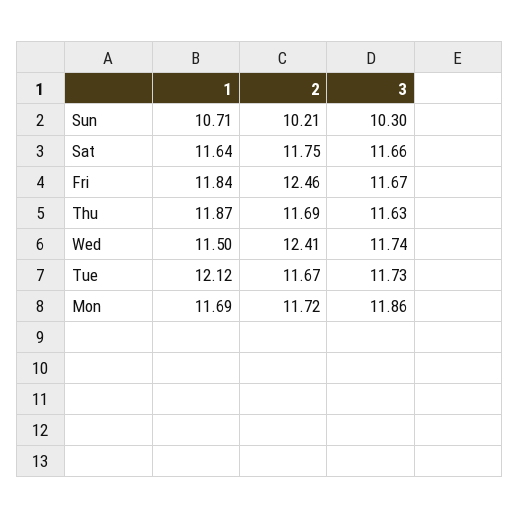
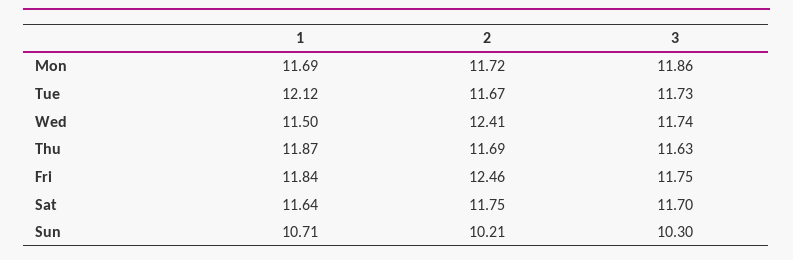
3, Sat: 11.66 -> 11.7
3, Fri: 11.67 -> 11.75

